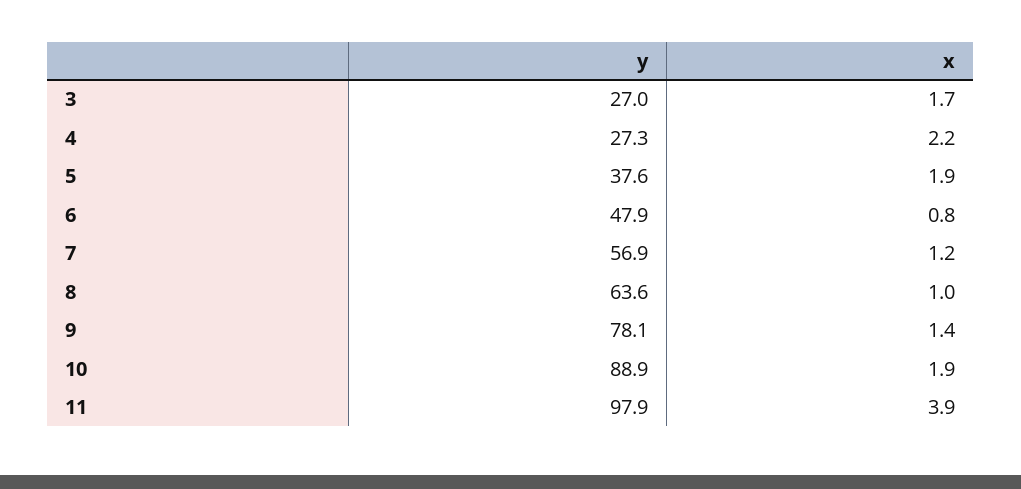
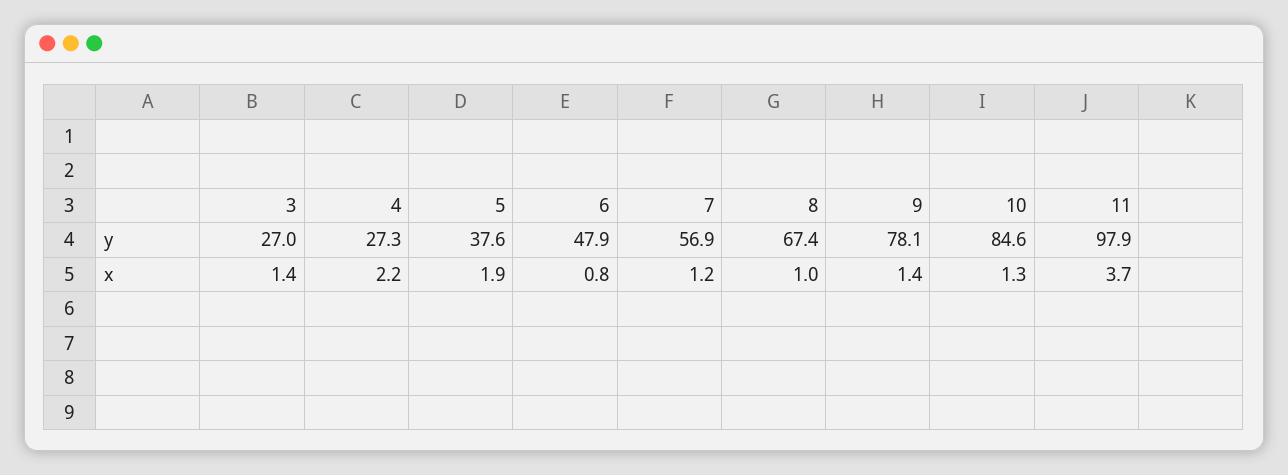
x, 3: 1.7 -> 1.4
y, 8: 63.6 -> 67.4
y, 10: 88.9 -> 84.6
x, 10: 1.9 -> 1.3
x, 11: 3.9 -> 3.7

